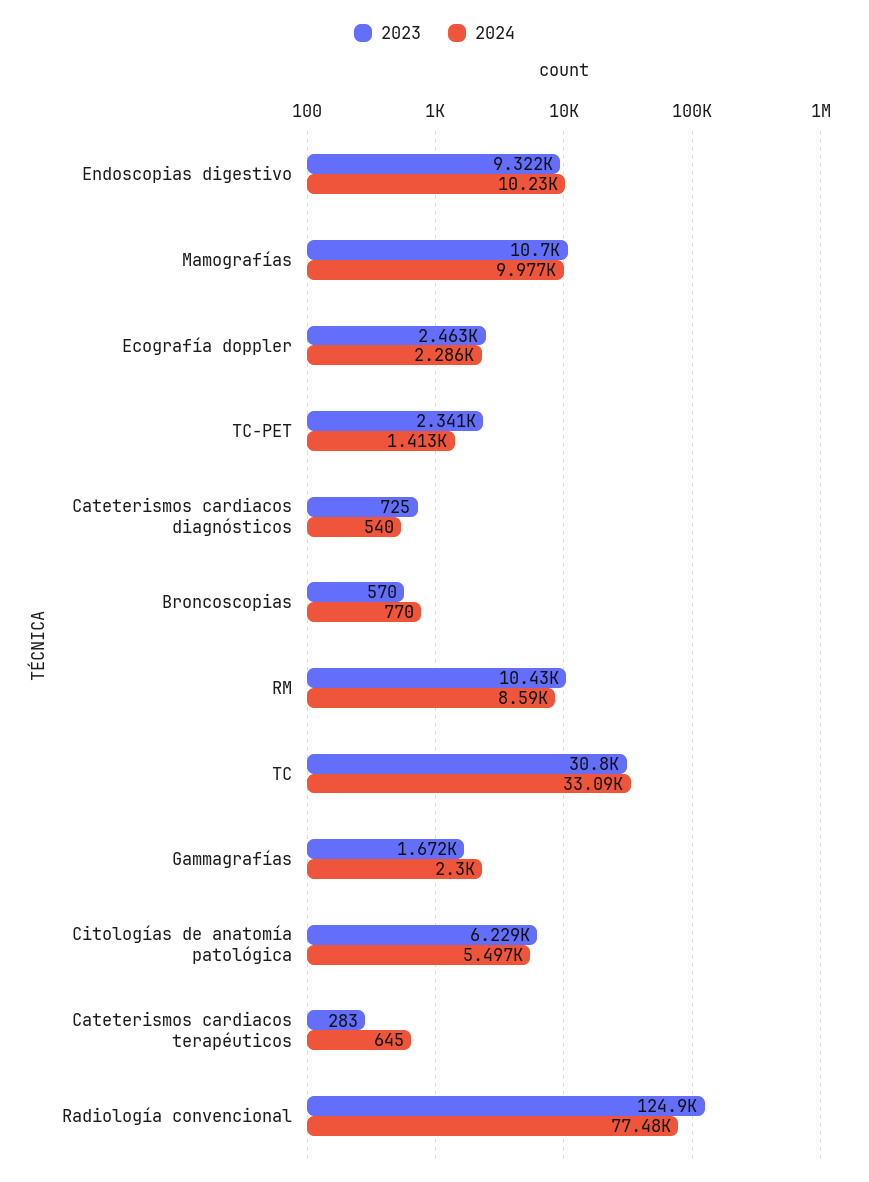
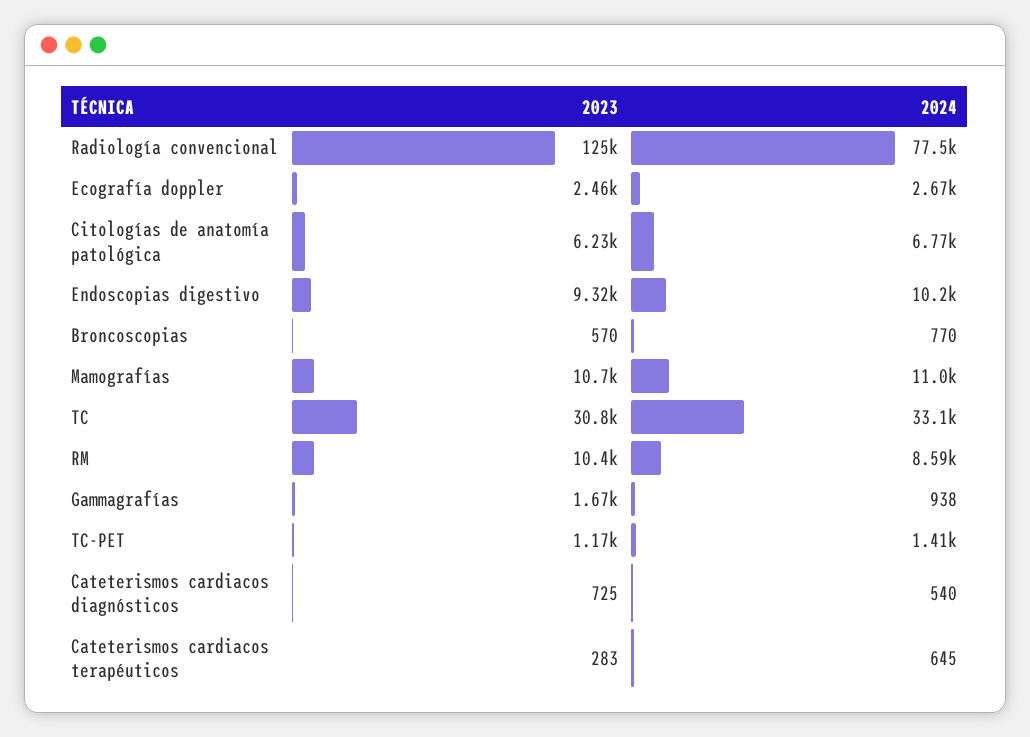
2024, Mamografías: 9977 -> 11000
2024, Ecografía doppler: 2286 -> 2670
2023, TC-PET: 2341 -> 1170
2024, Gammagrafías: 2300 -> 938
2024, Citologías de anatomía patológica: 5497 -> 6770

